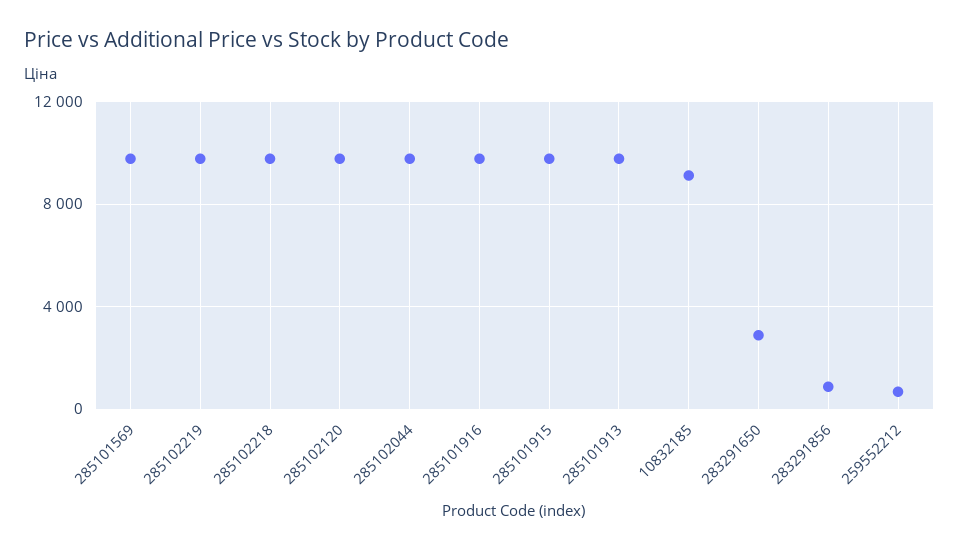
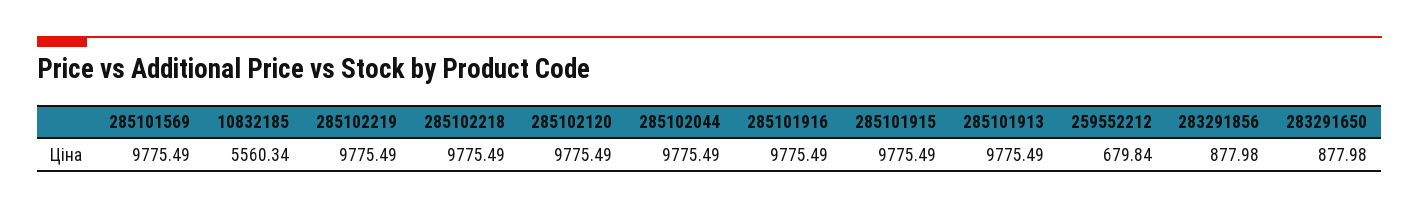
10832185: 9000 -> 5560.34
283291650: 3000 -> 877.98

